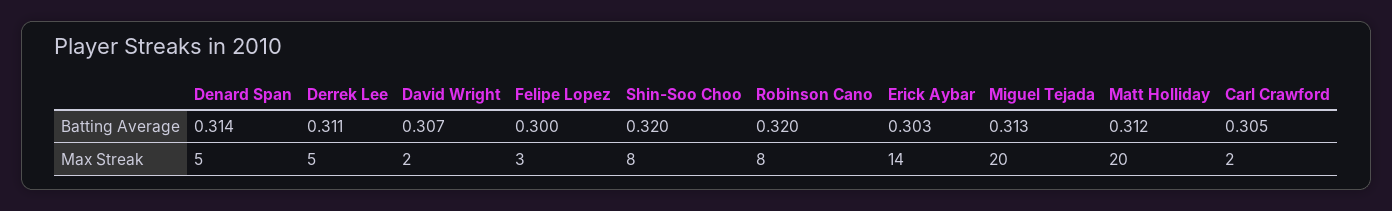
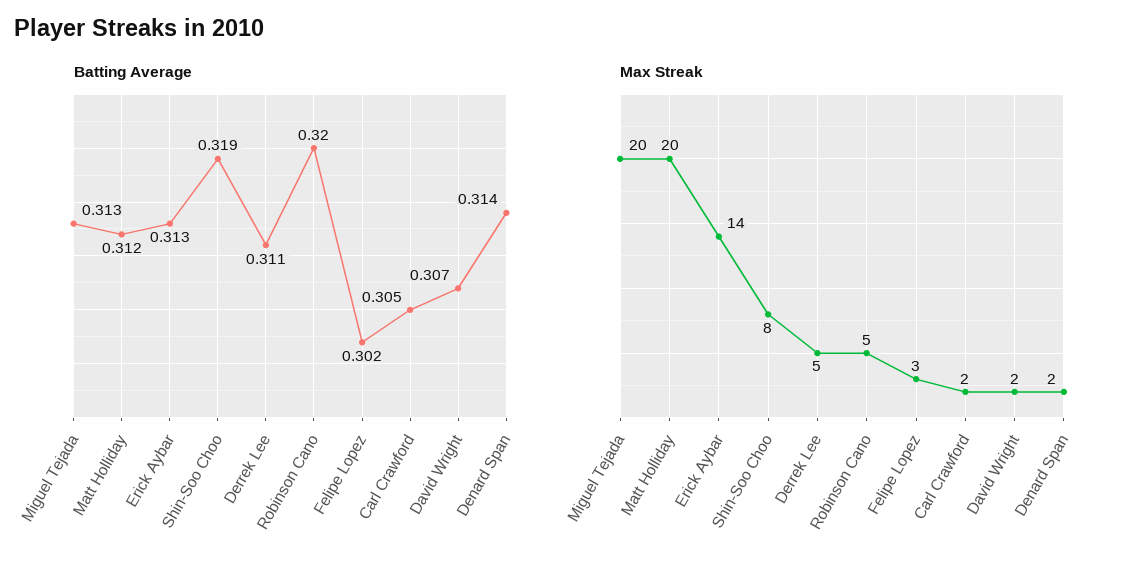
Batting Average, Felipe Lopez: 0.3 -> 0.302
Batting Average, Shin-Soo Choo: 0.32 -> 0.319
Batting Average, Erick Aybar: 0.303 -> 0.313
Max Streak, Denard Span: 5 -> 2
Max Streak, Robinson Cano: 8 -> 5

